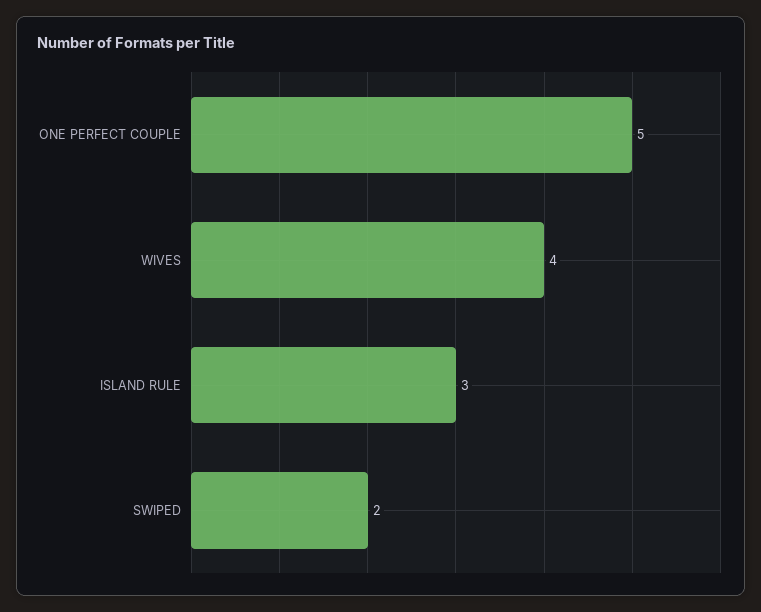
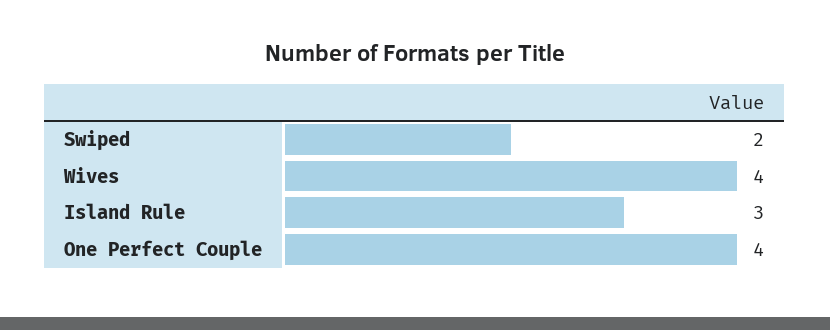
ONE PERFECT COUPLE: 5 -> 4

